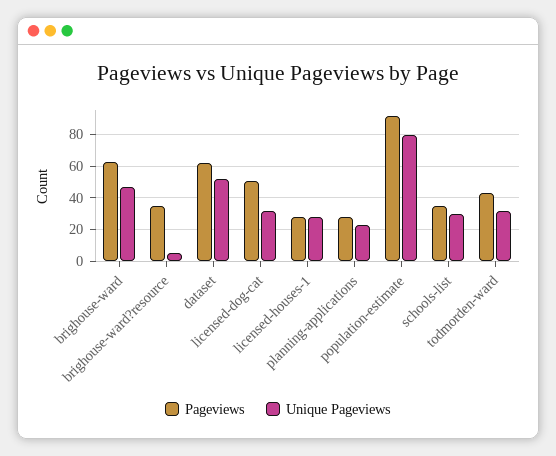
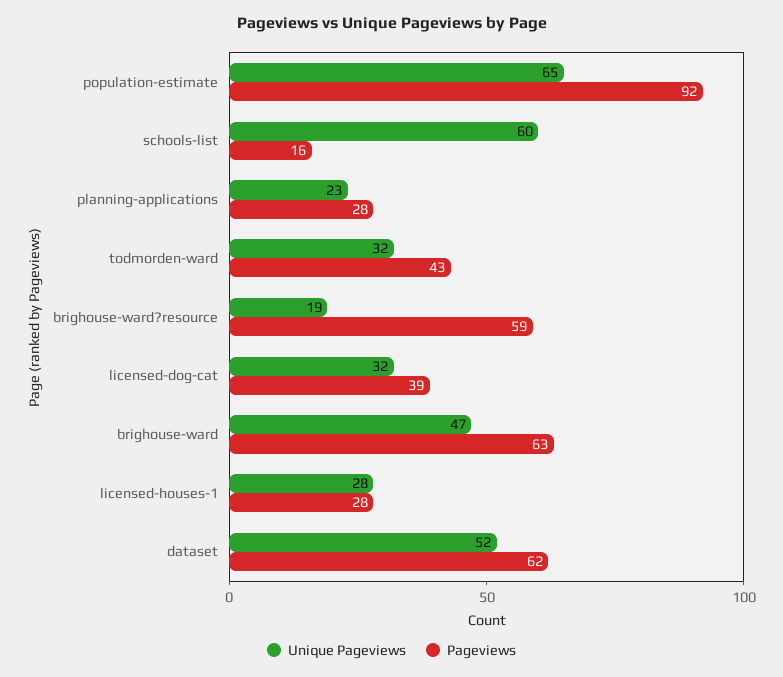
Pageviews, brighouse-ward?resource: 35 -> 59
Unique Pageviews, brighouse-ward?resource: 5 -> 19
Pageviews, licensed-dog-cat: 50 -> 39
Unique Pageviews, population-estimate: 80 -> 65
Pageviews, schools-list: 35 -> 16
Unique Pageviews, schools-list: 30 -> 60

